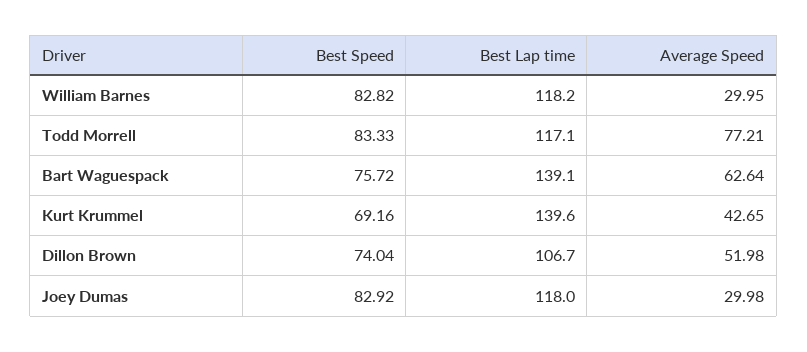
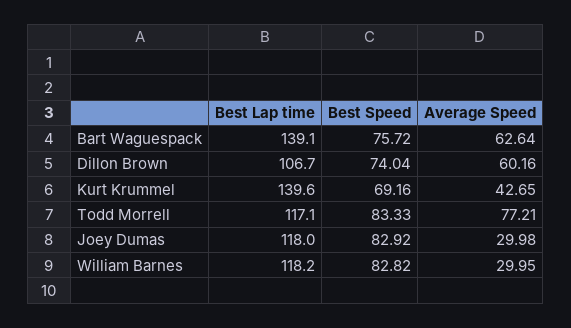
Average Speed, Dillon Brown: 51.98 -> 60.16

